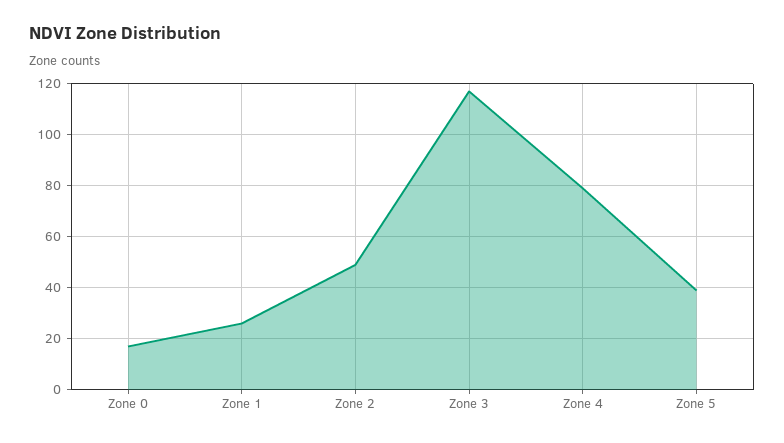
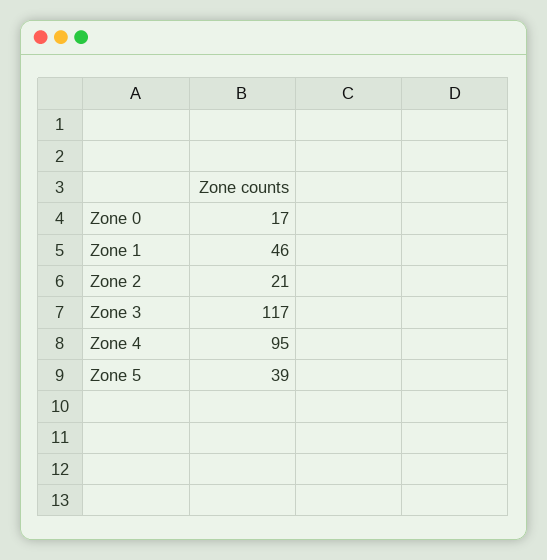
Zone 1: 25 -> 46
Zone 2: 50 -> 21
Zone 4: 80 -> 95

